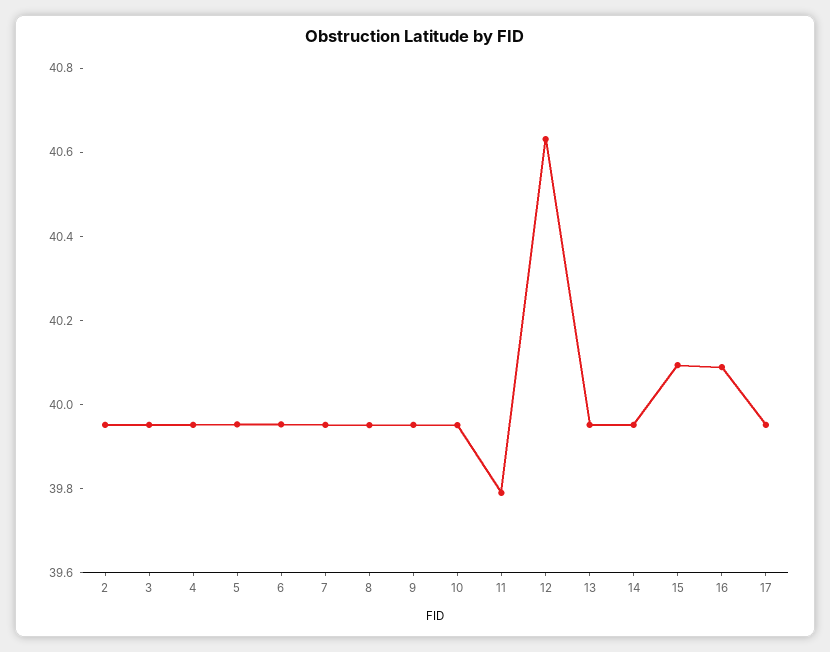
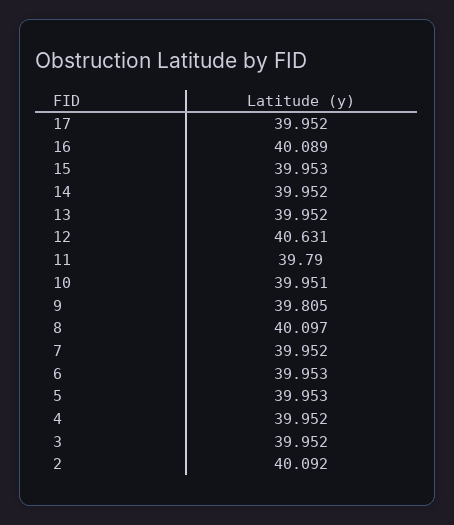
2: 39.95 -> 40.092
8: 39.95 -> 40.097
9: 39.95 -> 39.805
15: 40.1 -> 39.953

